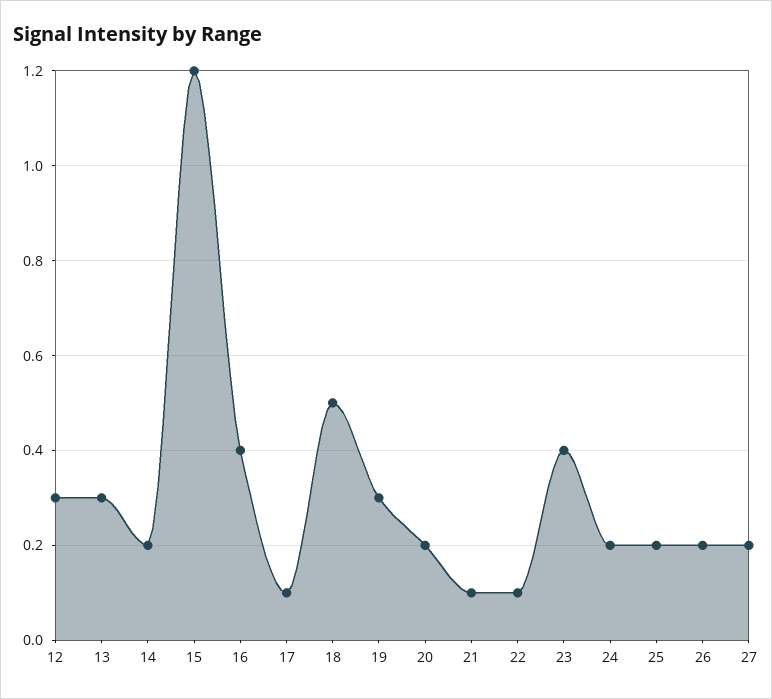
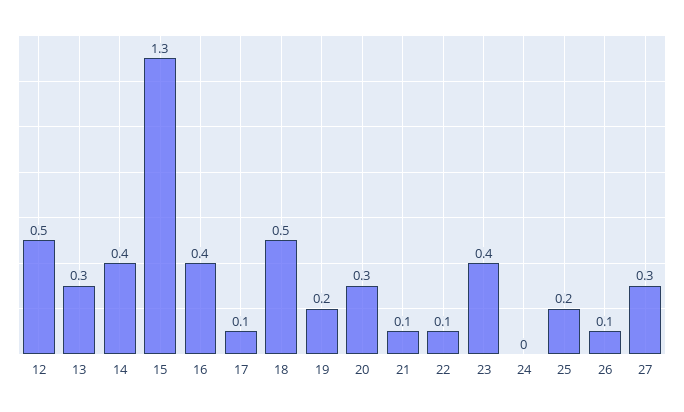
12: 0.3 -> 0.5
14: 0.2 -> 0.4
15: 1.2 -> 1.3
19: 0.3 -> 0.2
20: 0.2 -> 0.3
24: 0.2 -> 0
26: 0.2 -> 0.1
27: 0.2 -> 0.3

